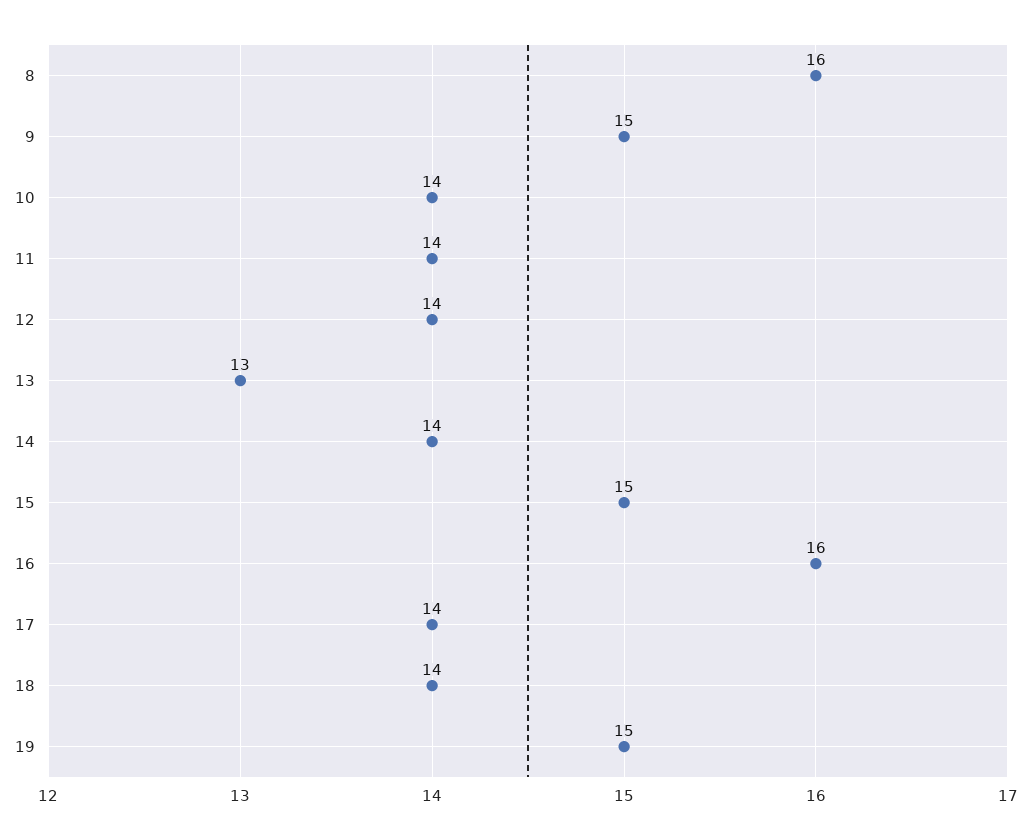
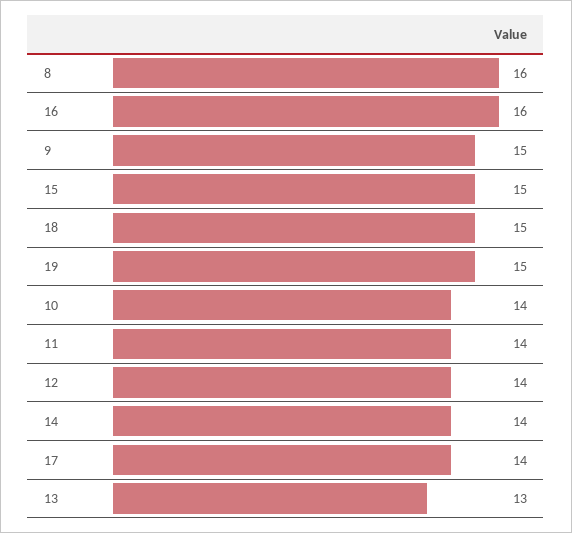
18: 14 -> 15

